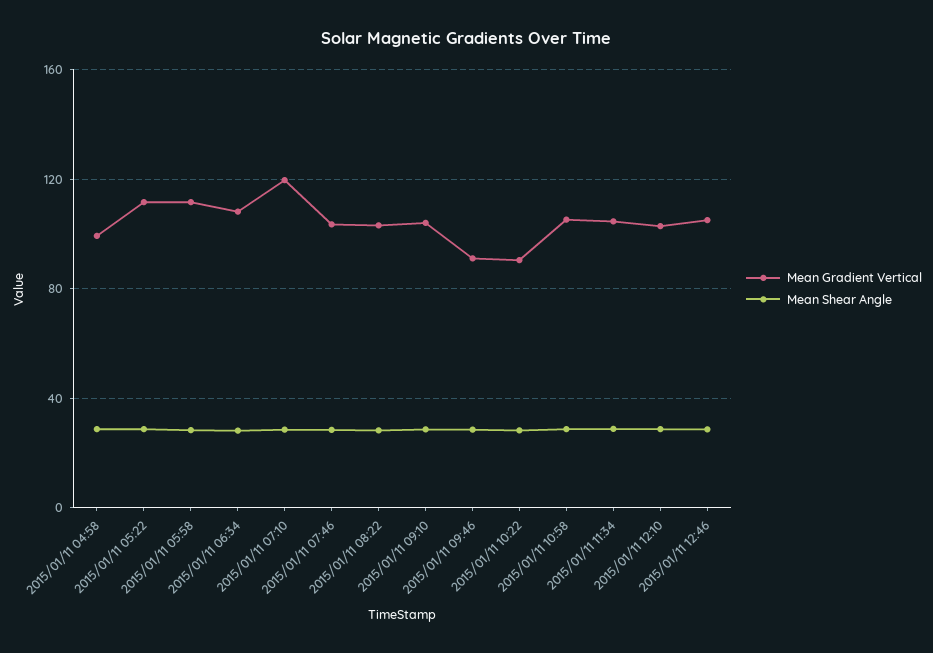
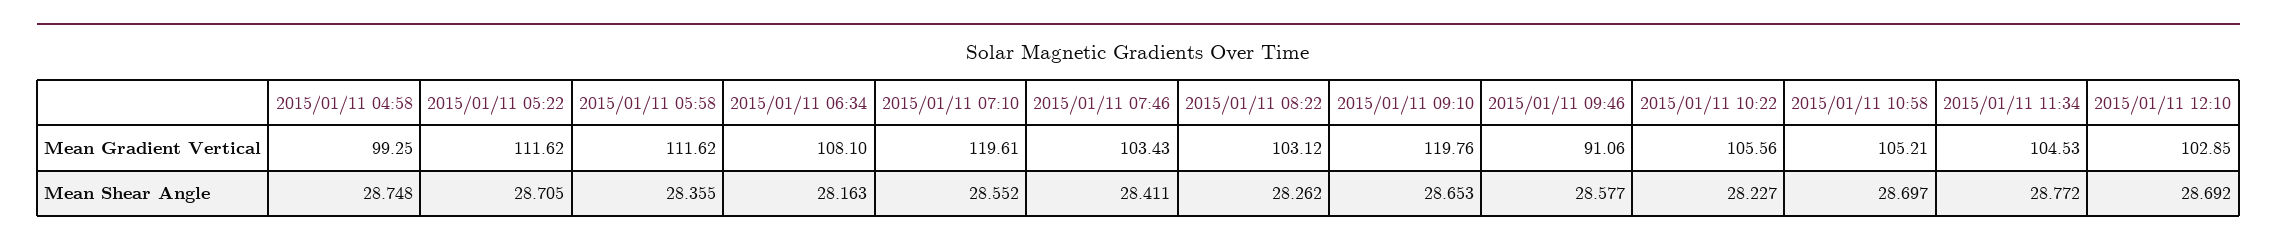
Mean Gradient Vertical, 2015/01/11 09:10: 105 -> 119.76
Mean Gradient Vertical, 2015/01/11 10:22: 90 -> 105.56
Mean Gradient Vertical, 2015/01/11 12:46: 105 -> none
Mean Shear Angle, 2015/01/11 12:46: 30 -> none

